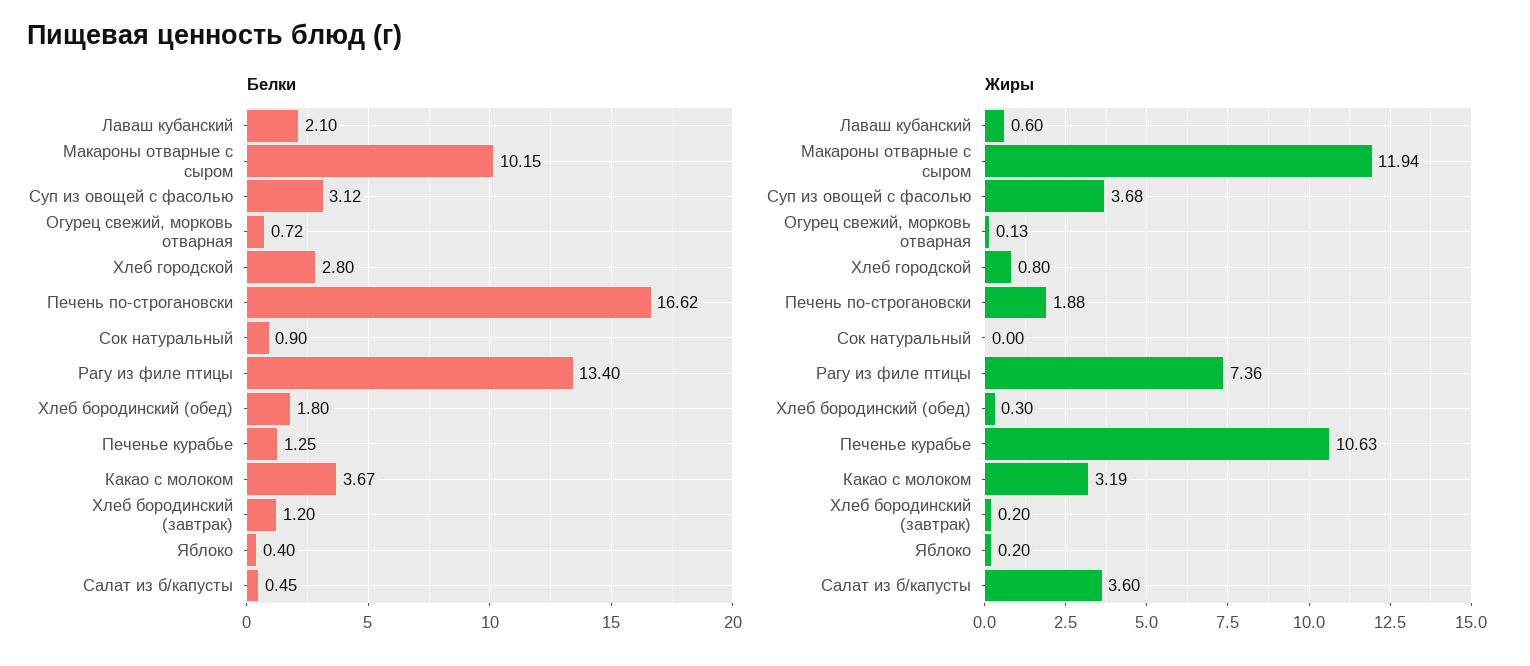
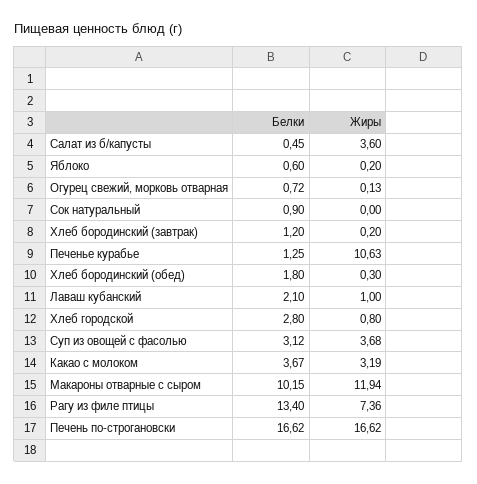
Белки, Яблоко: 0.4 -> 0.6
Жиры, Лаваш кубанский: 0.6 -> 1
Жиры, Печень по-строгановски: 1.88 -> 16.62

